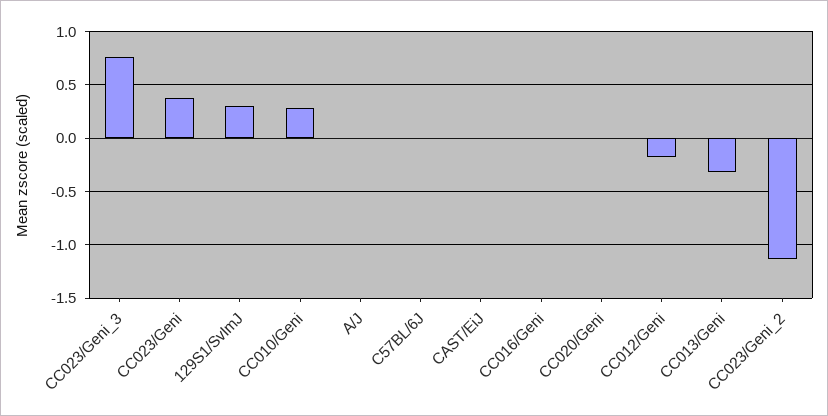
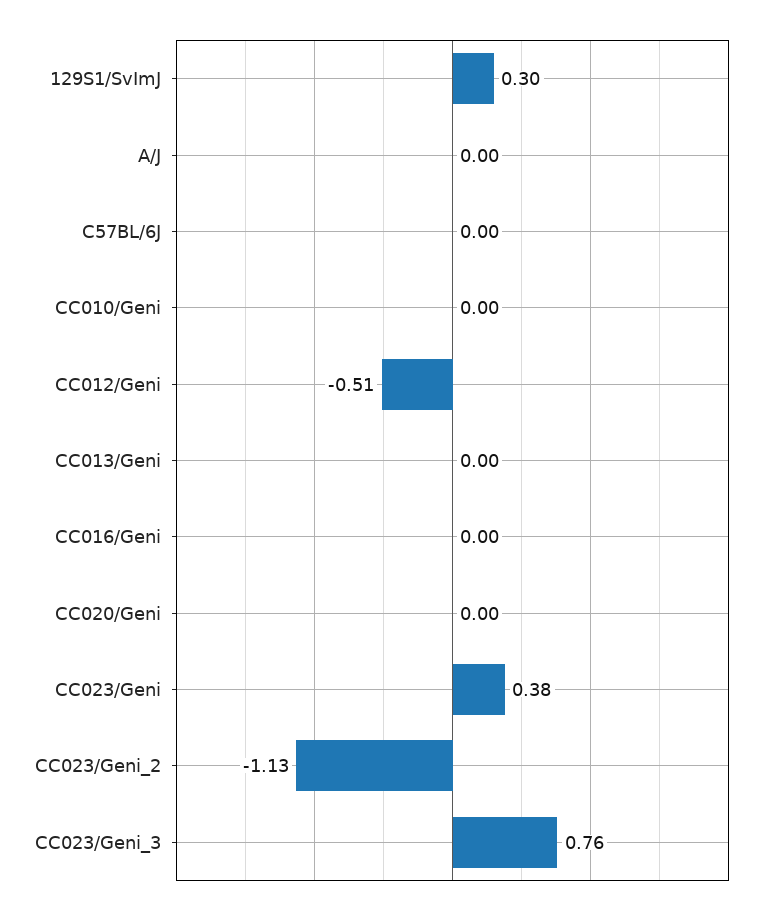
CC010/Geni: 0.3 -> 0
CAST/EiJ: 0 -> none
CC012/Geni: -0.2 -> -0.51
CC013/Geni: -0.3 -> 0

